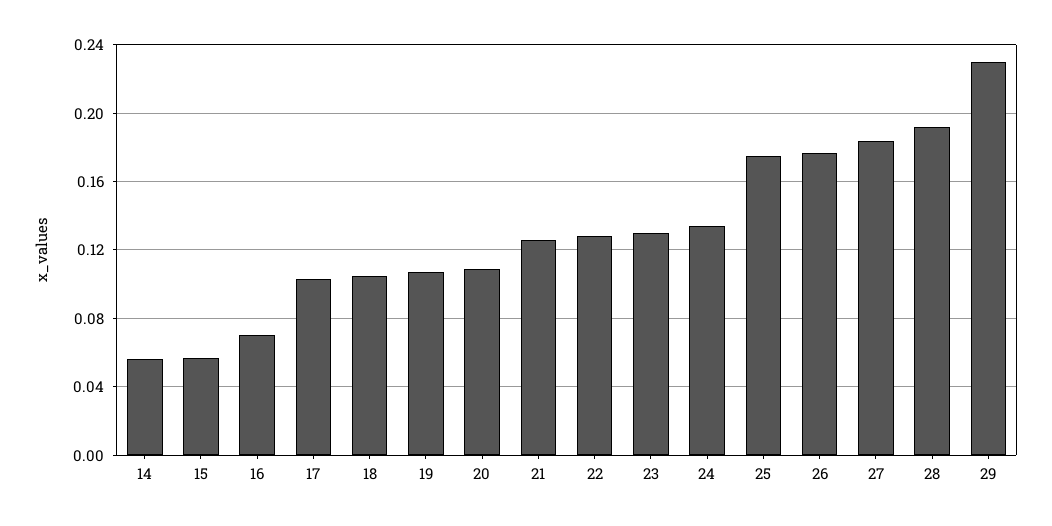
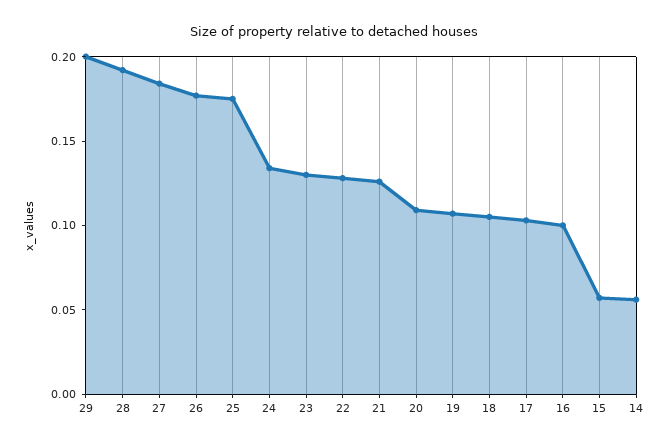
16: 0.07 -> 0.1
29: 0.23 -> 0.2

